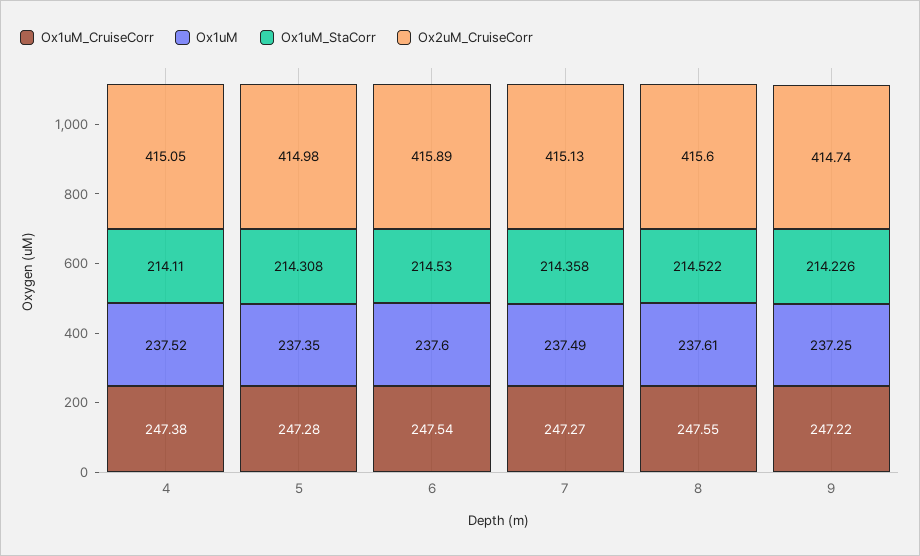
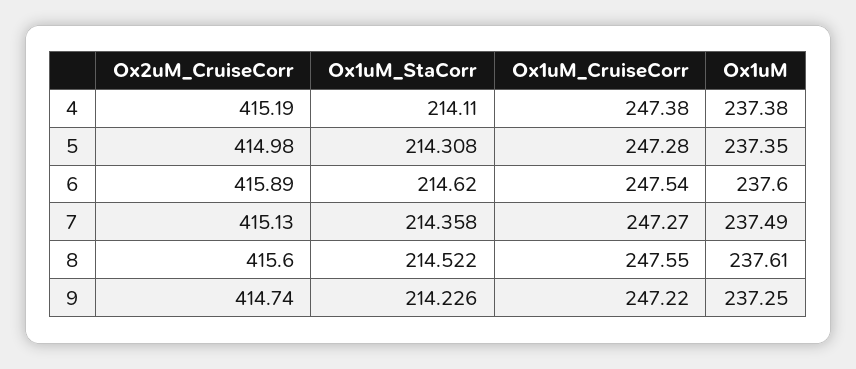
Ox1uM, 4: 237.52 -> 237.38
Ox2uM_CruiseCorr, 4: 415.05 -> 415.19
Ox1uM_StaCorr, 6: 214.53 -> 214.62

